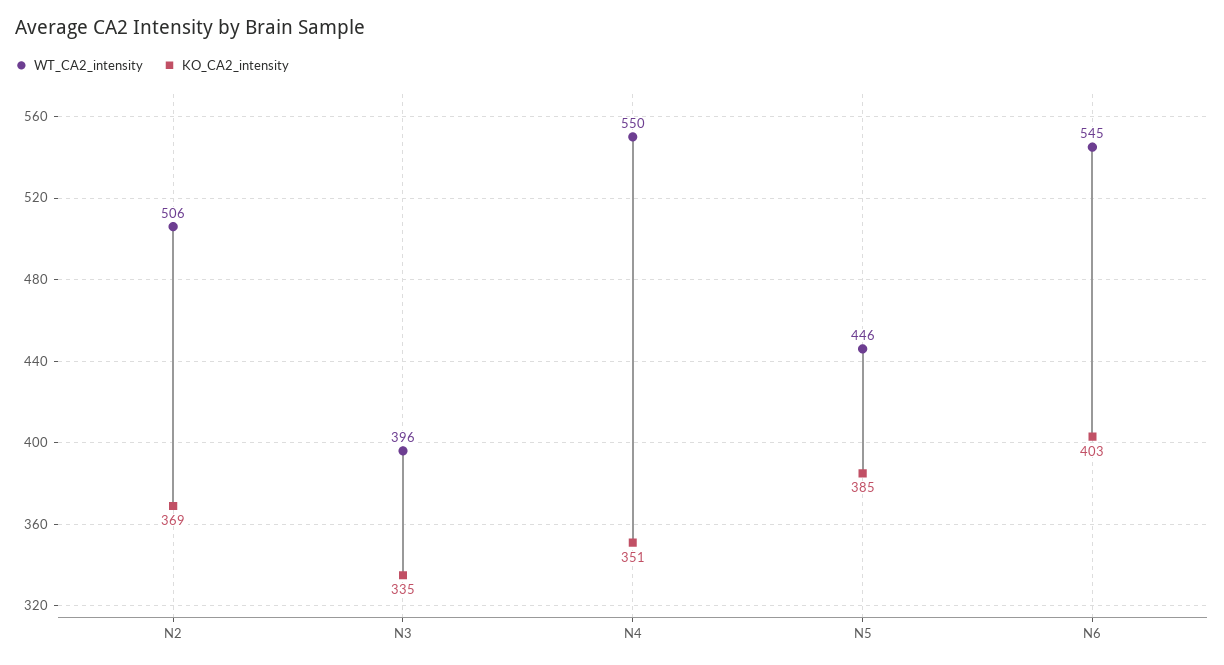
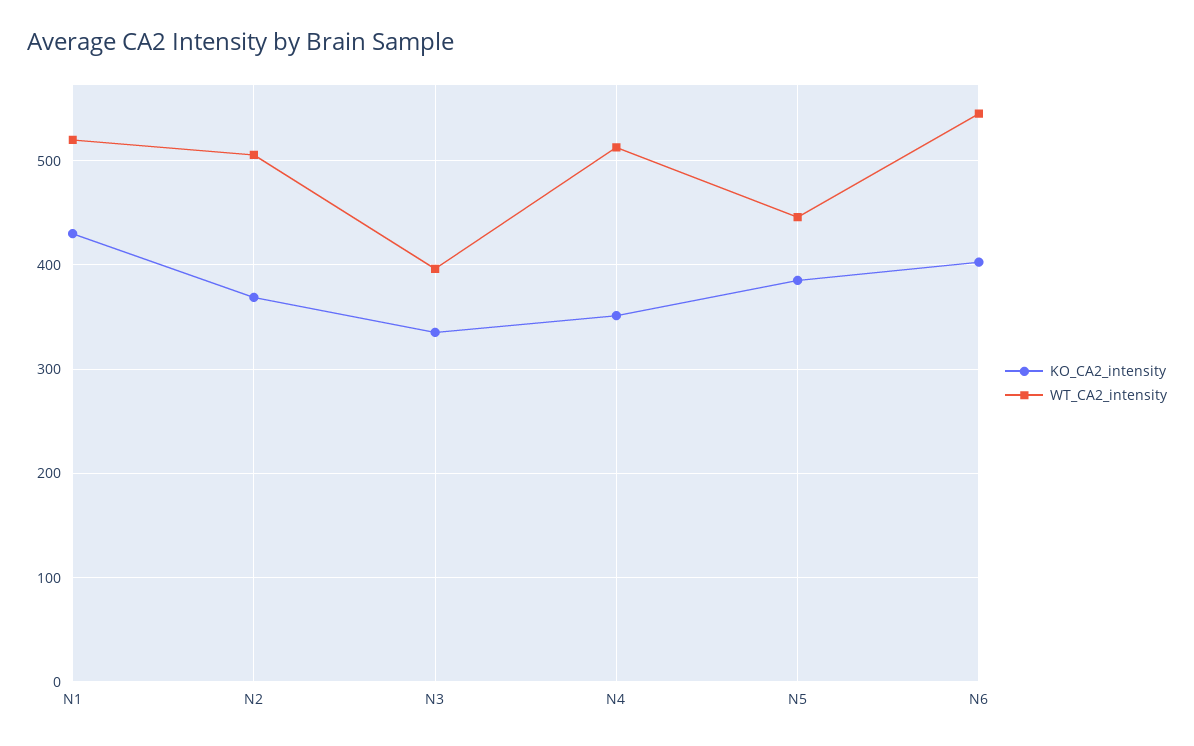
WT_CA2_intensity, N4: 550 -> 510
KO_CA2_intensity, N1: none -> 430
WT_CA2_intensity, N1: none -> 520

